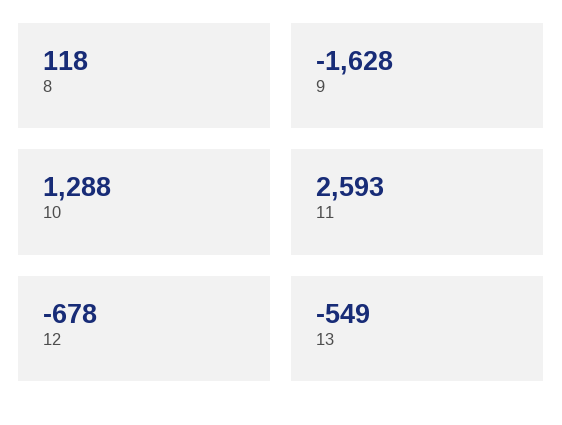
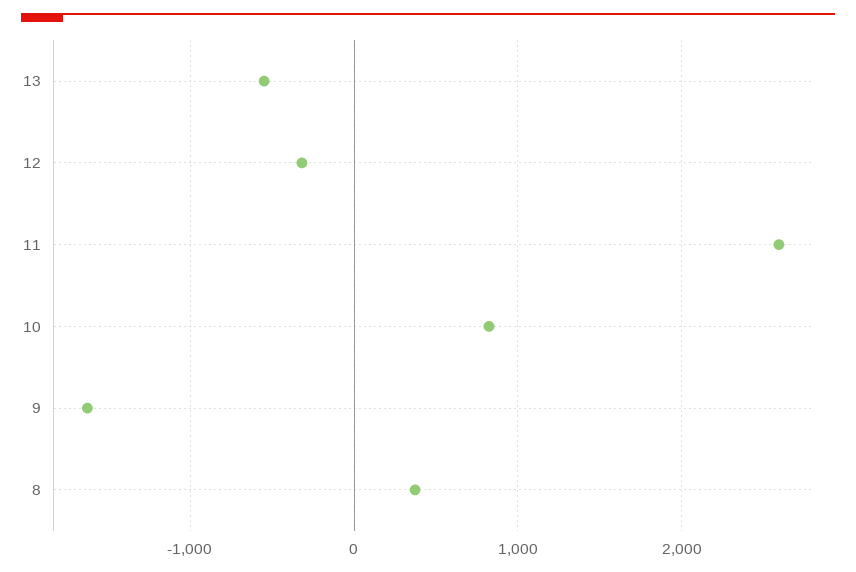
8: 118 -> 400
10: 1288 -> 800
12: -678 -> -300

